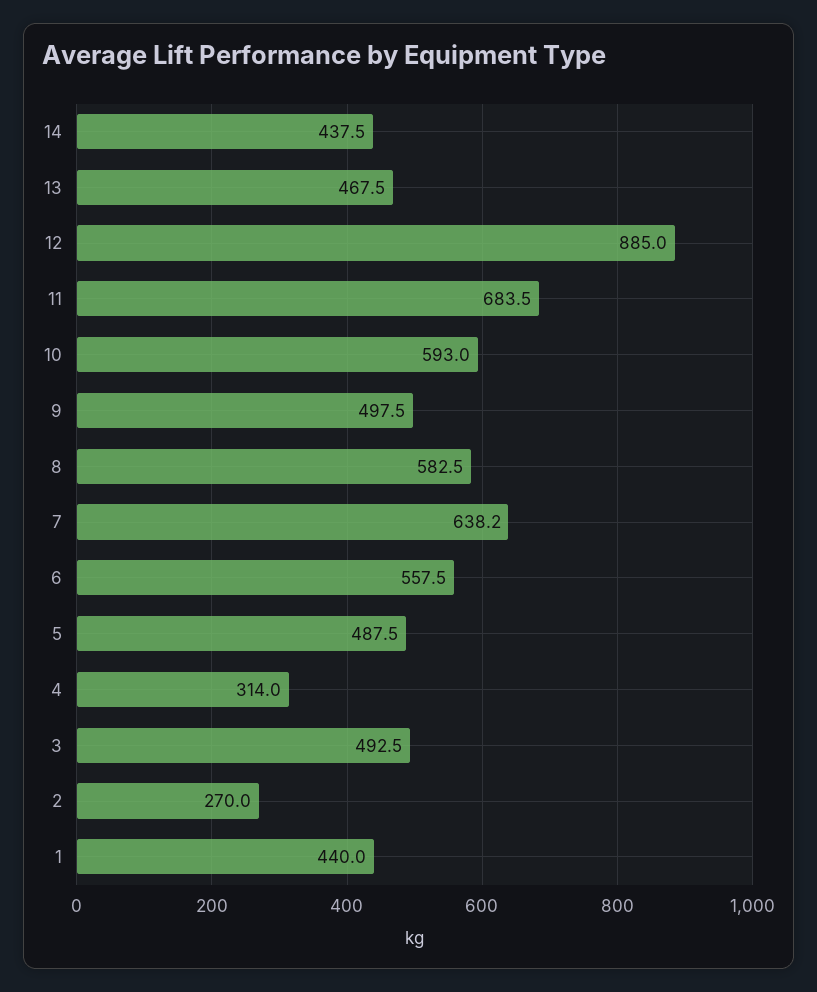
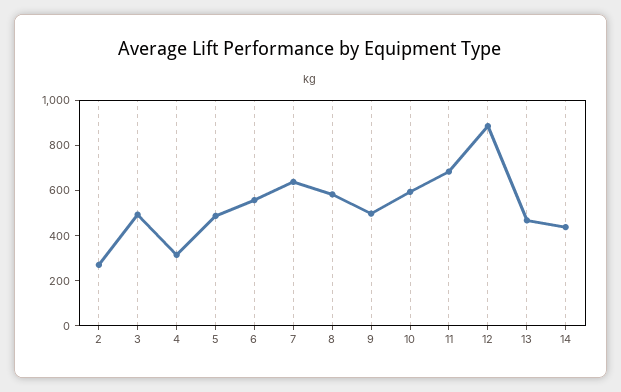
1: 440 -> none

